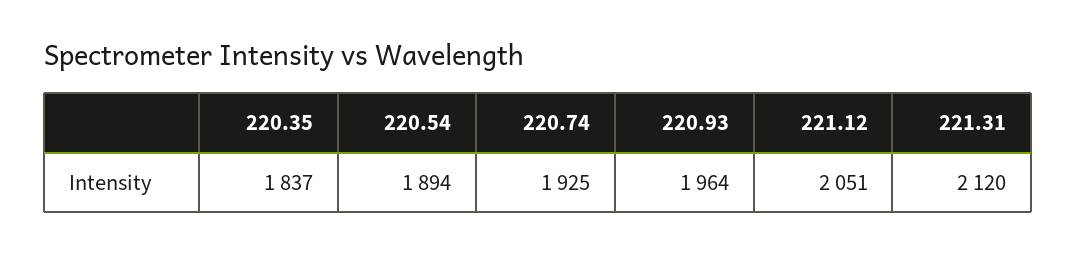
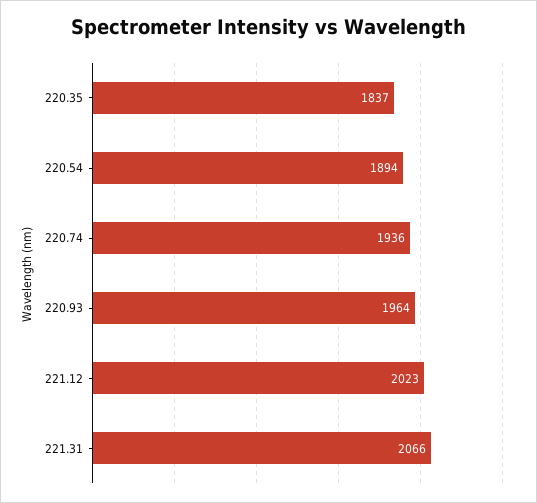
220.74: 1925 -> 1936
221.12: 2051 -> 2023
221.31: 2120 -> 2066

